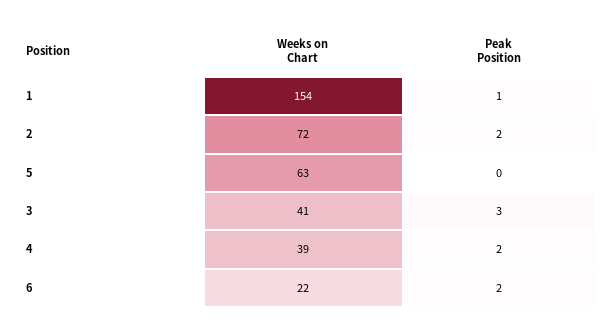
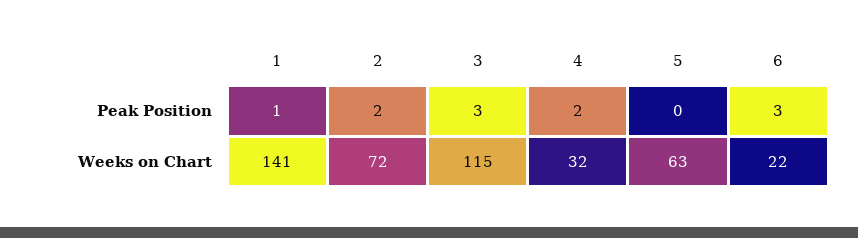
Weeks on Chart, 1: 154 -> 141
Weeks on Chart, 3: 41 -> 115
Weeks on Chart, 4: 39 -> 32
Peak Position, 6: 2 -> 3

